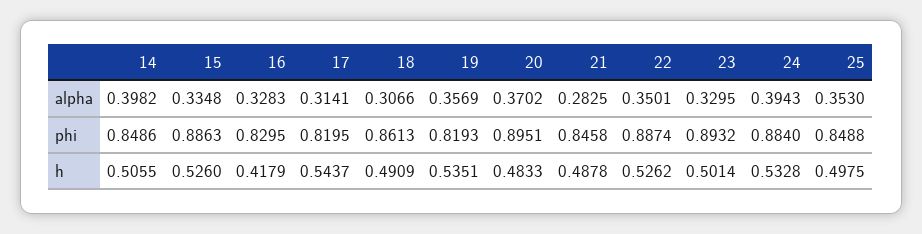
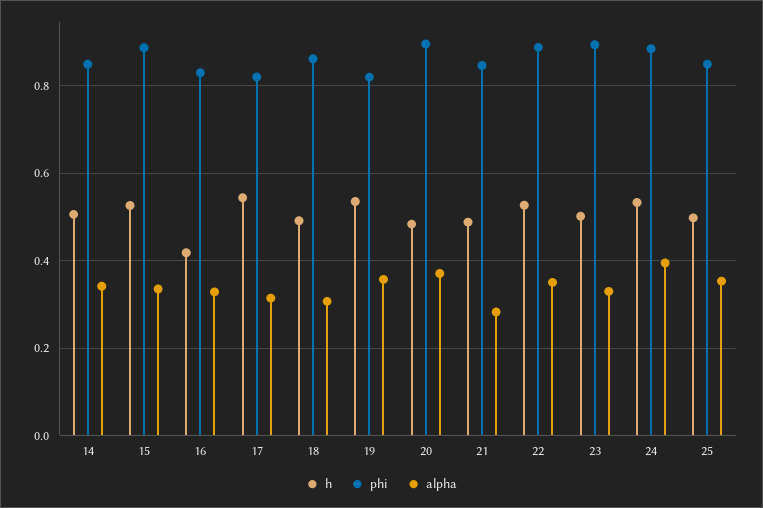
alpha, 14: 0.3982 -> 0.34

